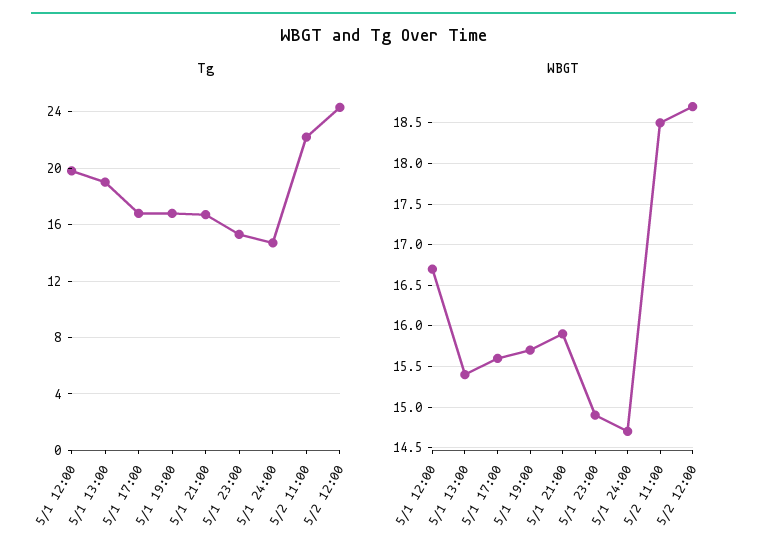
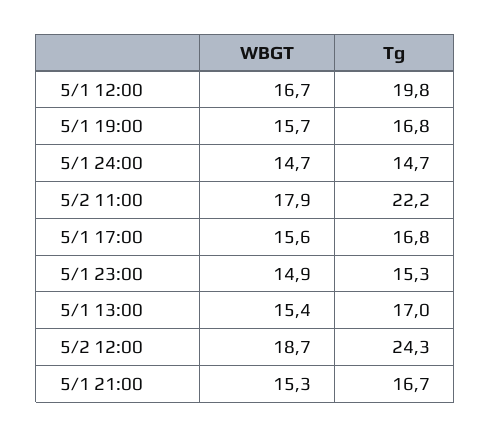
Tg, 5/1 13:00: 19 -> 17
WBGT, 5/1 21:00: 15.9 -> 15.3
WBGT, 5/2 11:00: 18.5 -> 17.9

